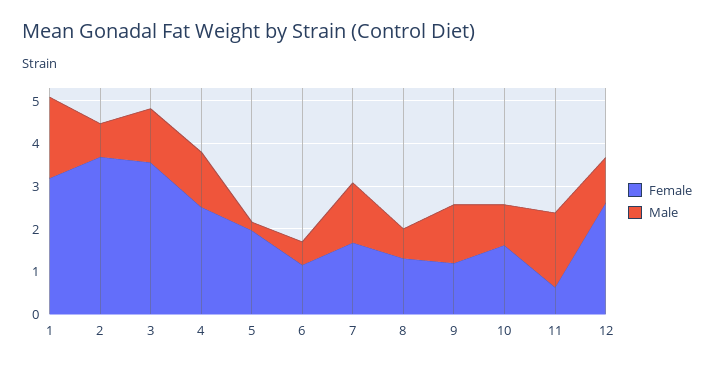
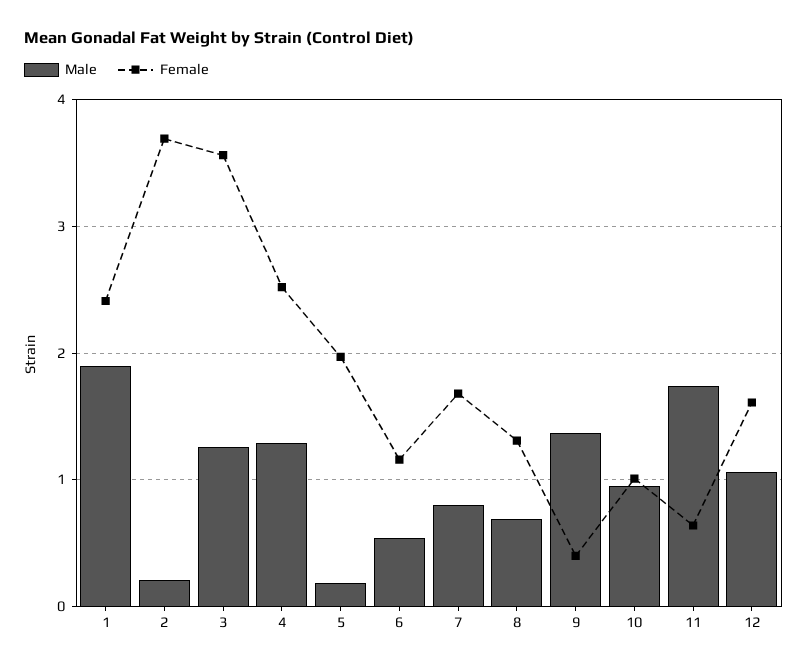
Female, 1: 3.2 -> 2.4
Male, 2: 0.8 -> 0.2
Male, 7: 1.4 -> 0.8
Female, 9: 1.2 -> 0.4
Female, 10: 1.6 -> 1
Female, 12: 2.6 -> 1.6

